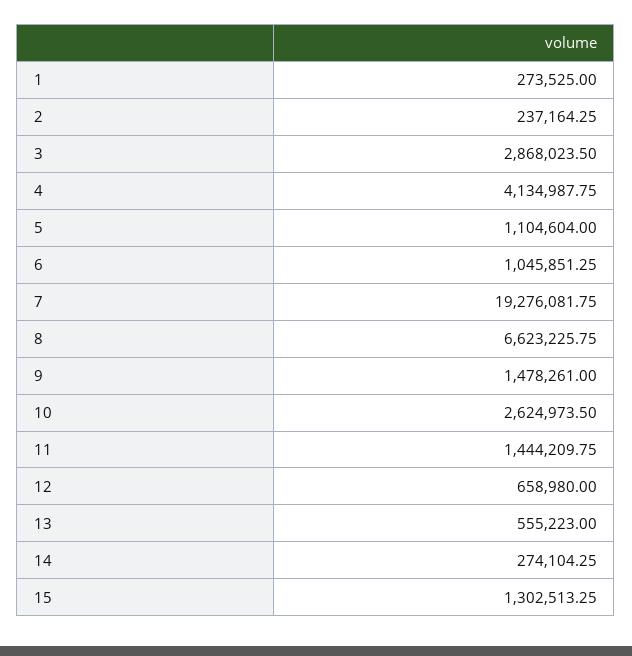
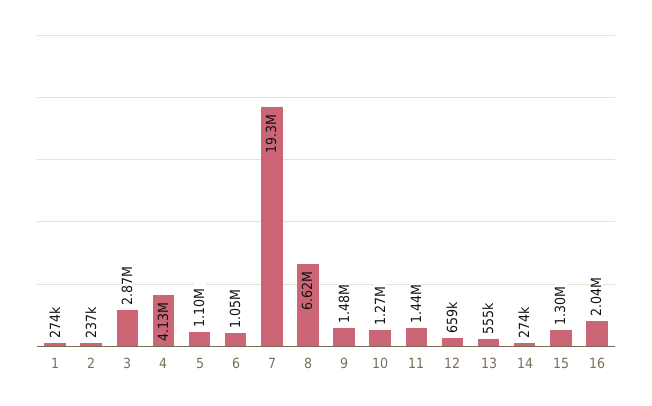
10: 2624973.5 -> 1270000
16: none -> 2040000

